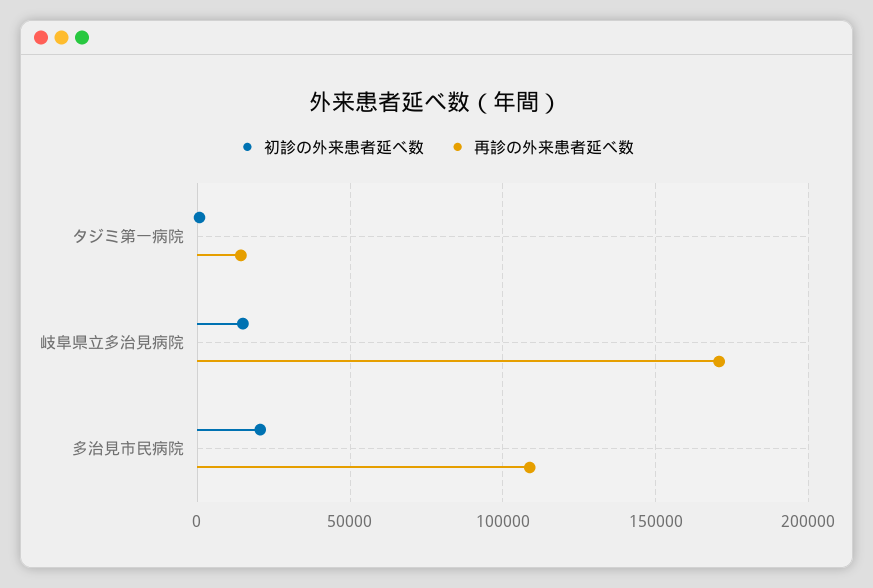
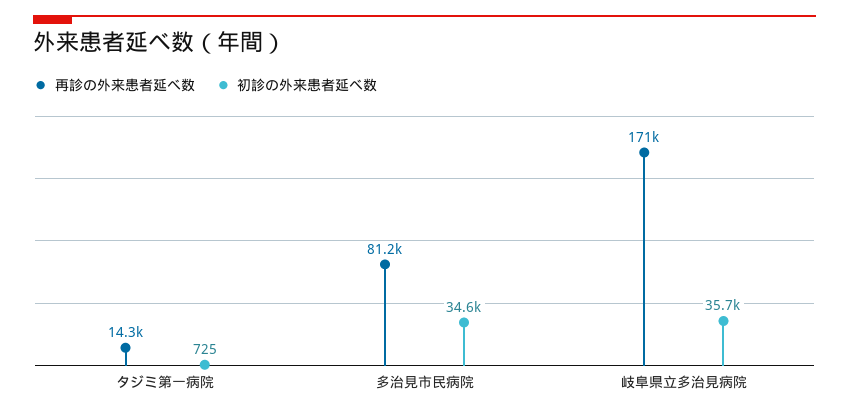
初診の外来患者延べ数, 岐阜県立多治見病院: 15000 -> 35700
初診の外来患者延べ数, 多治見市民病院: 20000 -> 34600
再診の外来患者延べ数, 多治見市民病院: 110000 -> 81200

